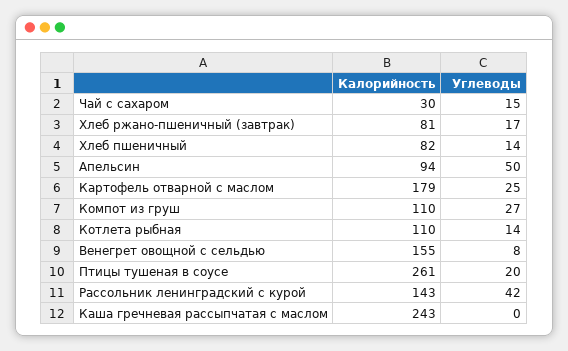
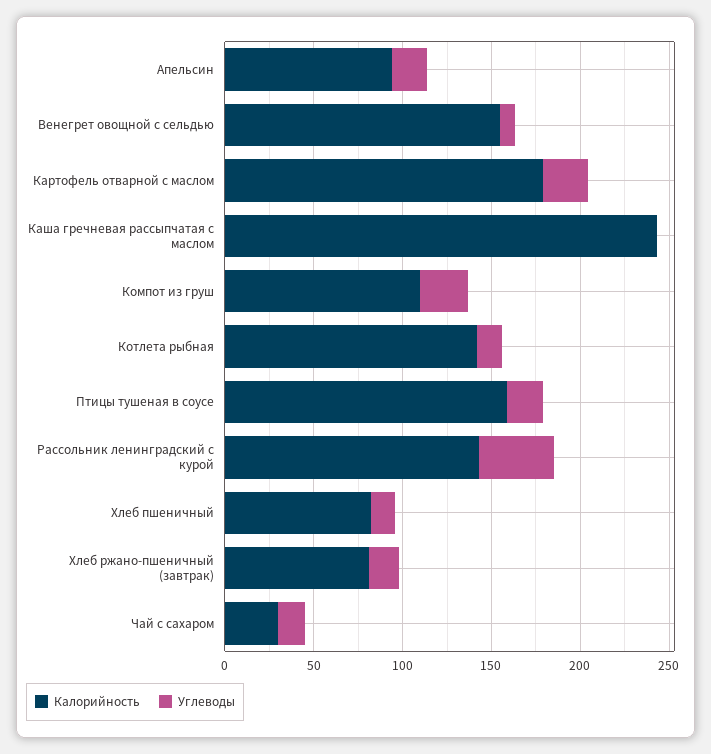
Углеводы, Апельсин: 50 -> 20
Калорийность, Котлета рыбная: 110 -> 140
Калорийность, Птицы тушеная в соусе: 261 -> 160

